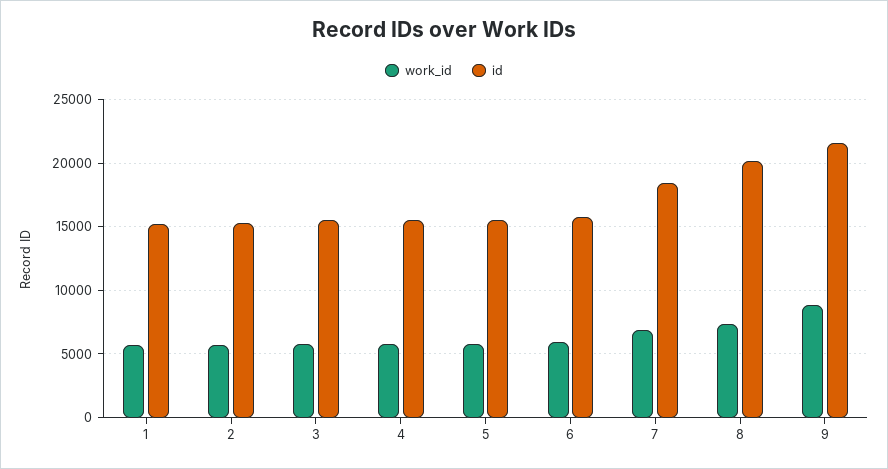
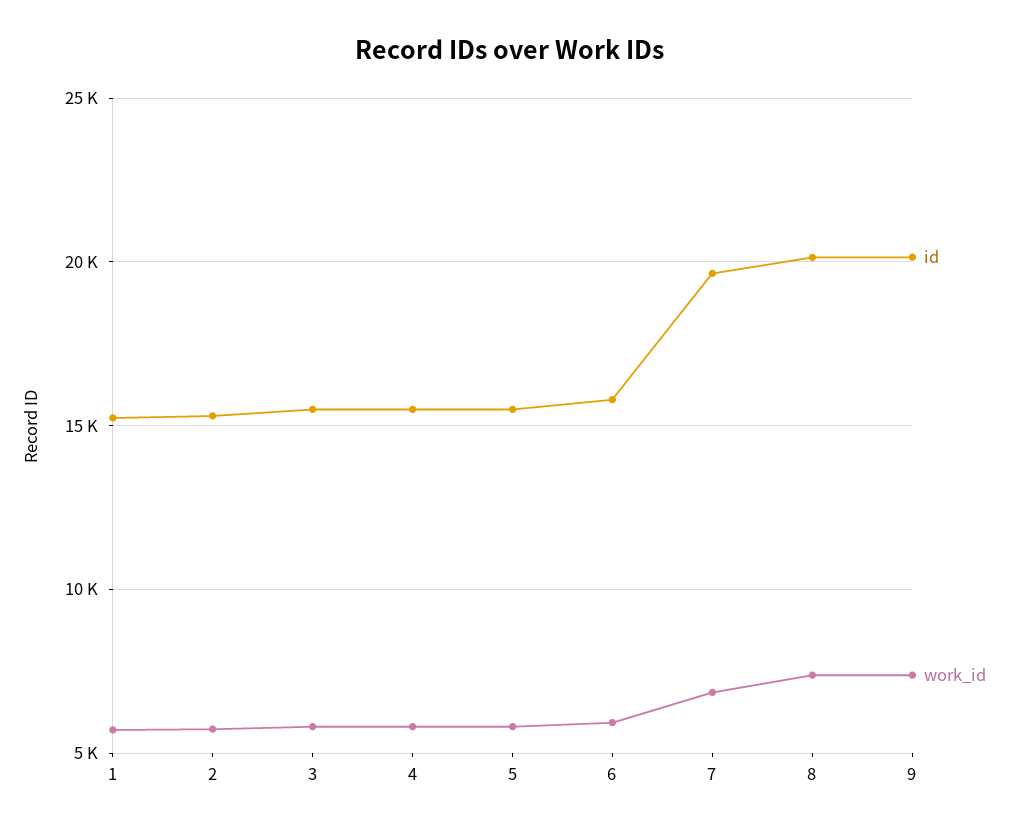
id, 7: 18500 -> 19500
work_id, 9: 9000 -> 7500
id, 9: 21500 -> 20000

